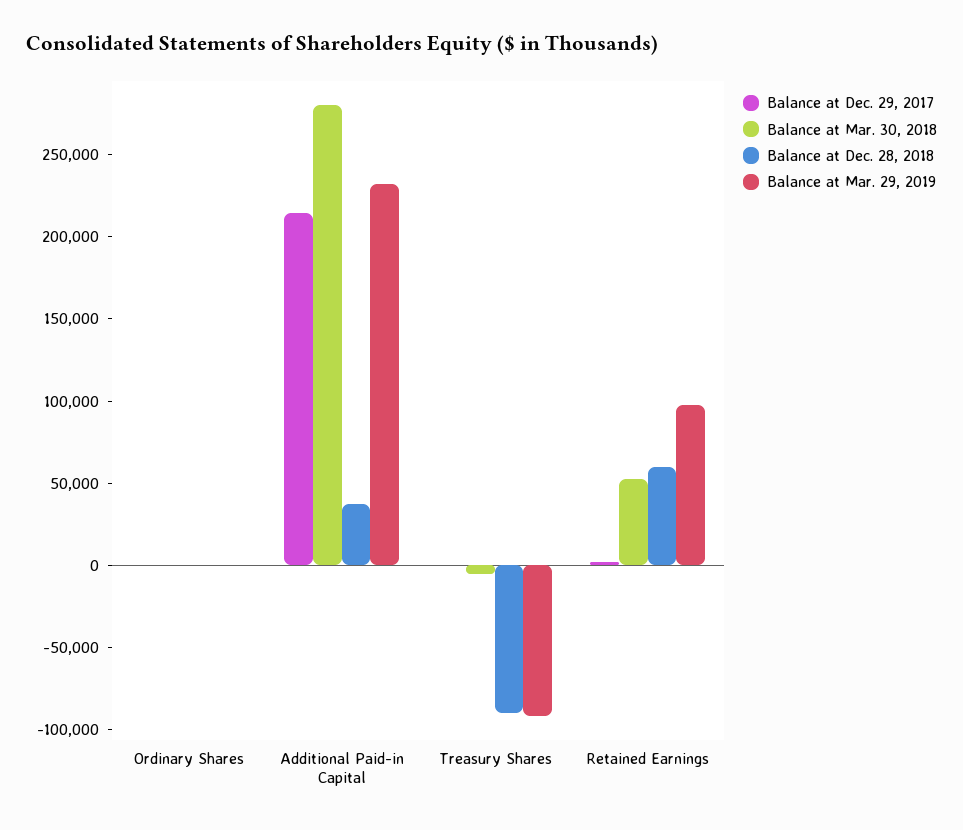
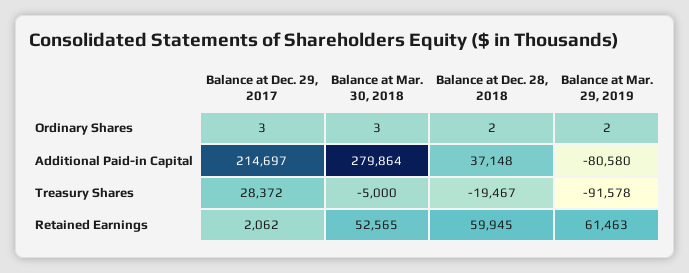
Balance at Mar. 29, 2019, Additional Paid-in Capital: 230000 -> -80580
Balance at Dec. 29, 2017, Treasury Shares: 0 -> 28372
Balance at Dec. 28, 2018, Treasury Shares: -90000 -> -19467
Balance at Mar. 29, 2019, Retained Earnings: 100000 -> 61463

